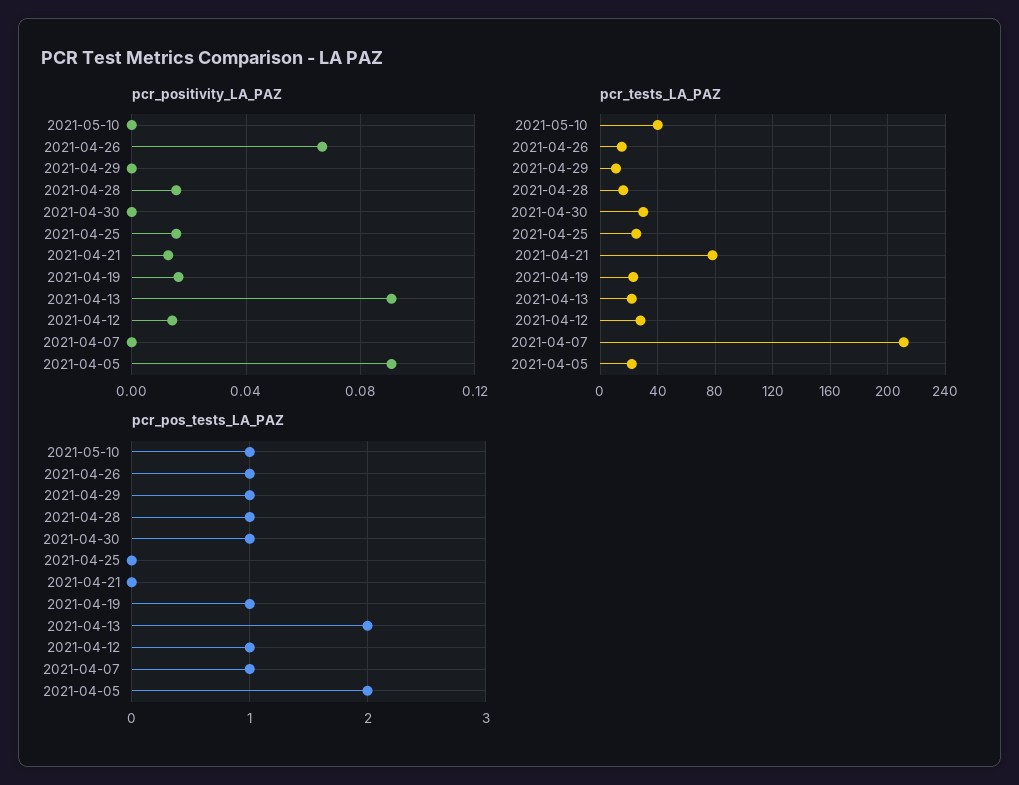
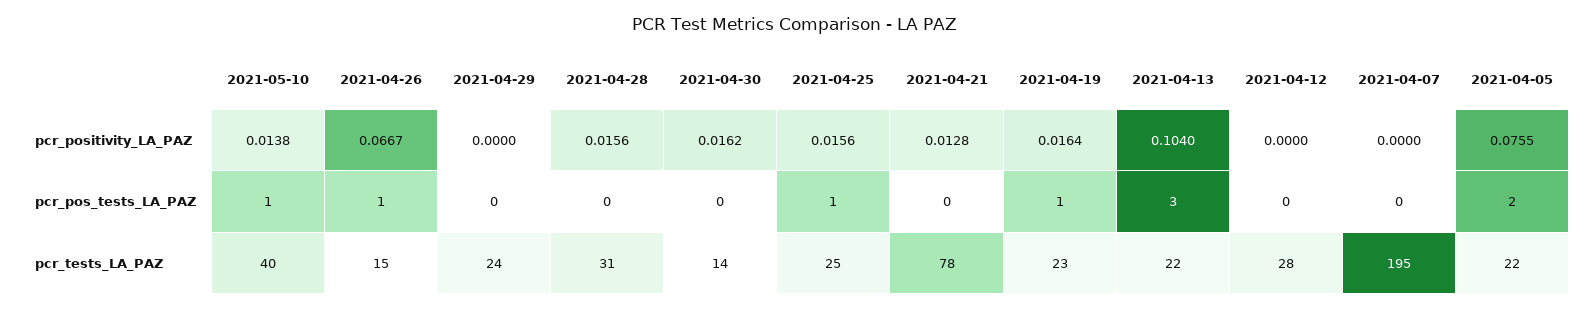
pcr_positivity_LA_PAZ, 2021-05-10: 0 -> 0.0138
pcr_positivity_LA_PAZ, 2021-04-30: 0 -> 0.0162
pcr_positivity_LA_PAZ, 2021-04-13: 0.09 -> 0.104
pcr_positivity_LA_PAZ, 2021-04-12: 0.015 -> 0
pcr_positivity_LA_PAZ, 2021-04-05: 0.09 -> 0.0755
pcr_tests_LA_PAZ, 2021-04-29: 10 -> 24
pcr_tests_LA_PAZ, 2021-04-28: 15 -> 31
pcr_tests_LA_PAZ, 2021-04-30: 30 -> 14
pcr_tests_LA_PAZ, 2021-04-07: 210 -> 195
pcr_pos_tests_LA_PAZ, 2021-04-29: 1 -> 0
pcr_pos_tests_LA_PAZ, 2021-04-28: 1 -> 0
pcr_pos_tests_LA_PAZ, 2021-04-30: 1 -> 0
pcr_pos_tests_LA_PAZ, 2021-04-25: 0 -> 1
pcr_pos_tests_LA_PAZ, 2021-04-13: 2 -> 3
pcr_pos_tests_LA_PAZ, 2021-04-12: 1 -> 0
pcr_pos_tests_LA_PAZ, 2021-04-07: 1 -> 0

